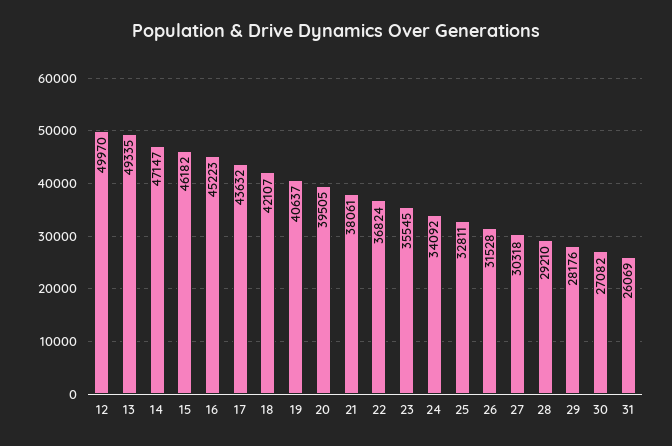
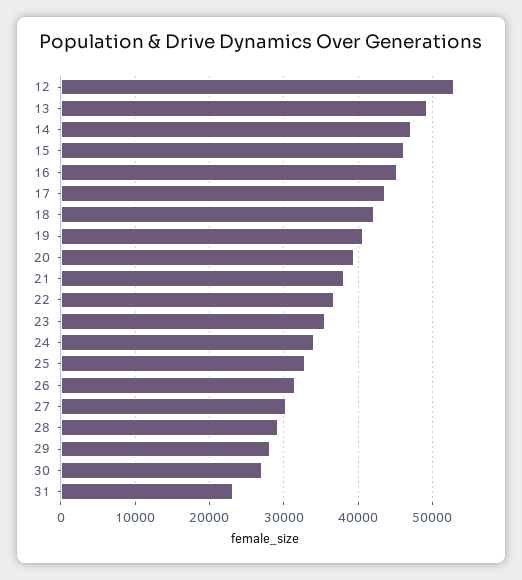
12: 49970 -> 53000
31: 26069 -> 23000

